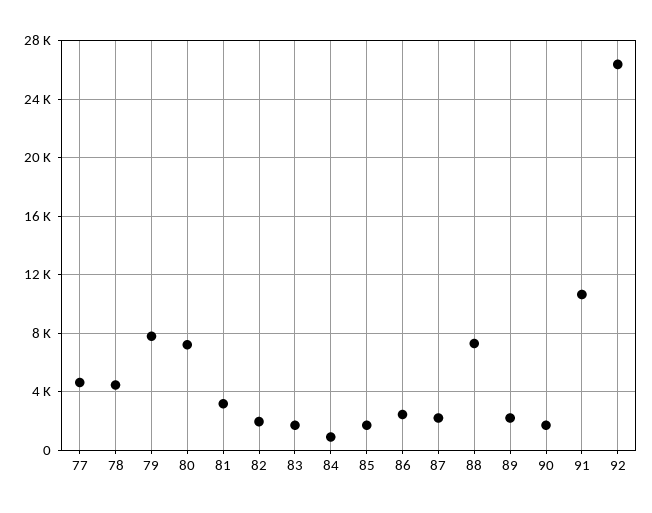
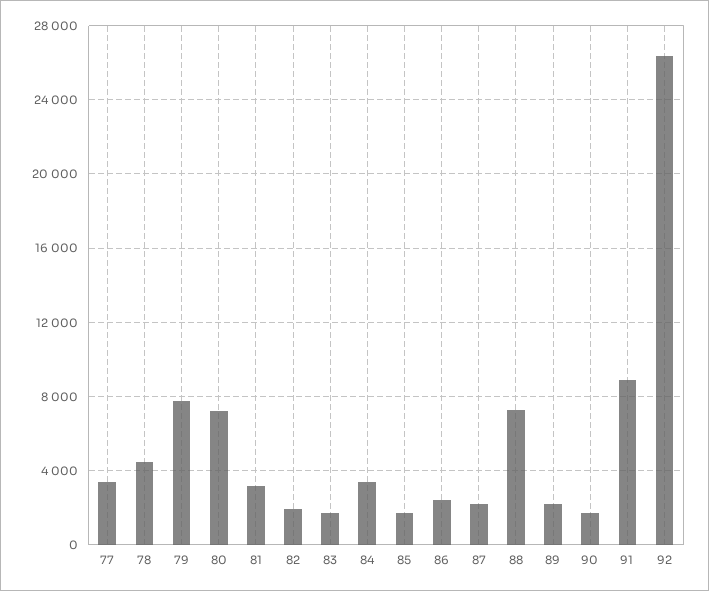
77: 4500 -> 3500
84: 1000 -> 3500
91: 10500 -> 9000

